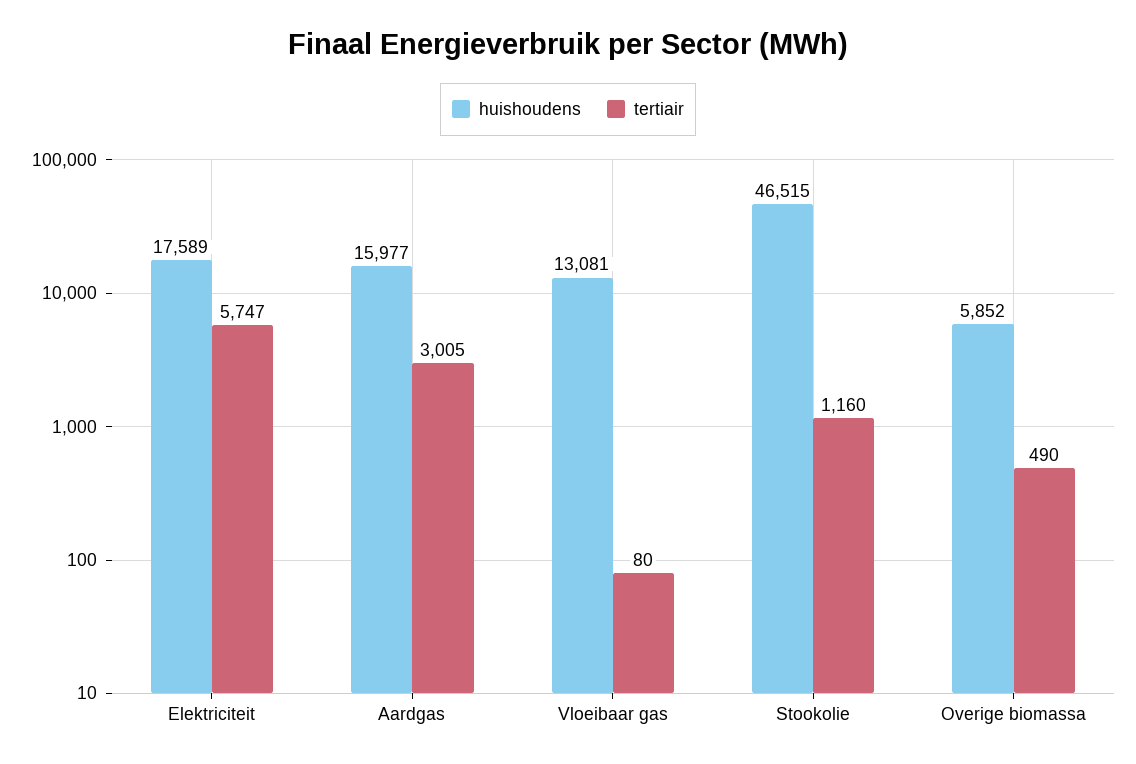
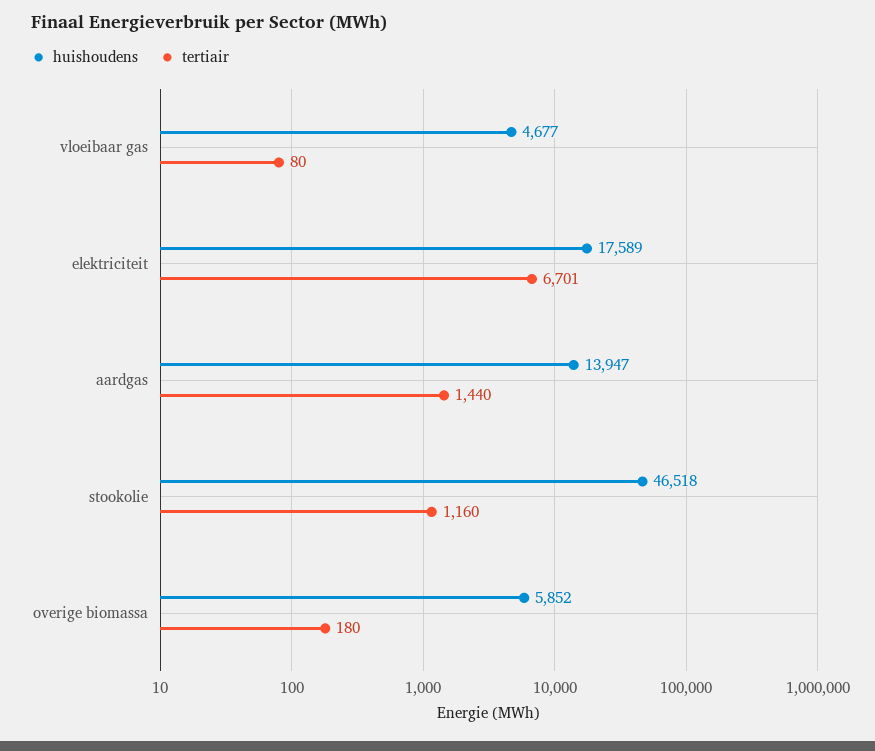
tertiair, Elektriciteit: 5747 -> 6701
huishoudens, Aardgas: 15977 -> 13947
tertiair, Aardgas: 3005 -> 1440
huishoudens, Vloeibaar gas: 13081 -> 4677
huishoudens, Stookolie: 46515 -> 46518
tertiair, Overige biomassa: 490 -> 180

